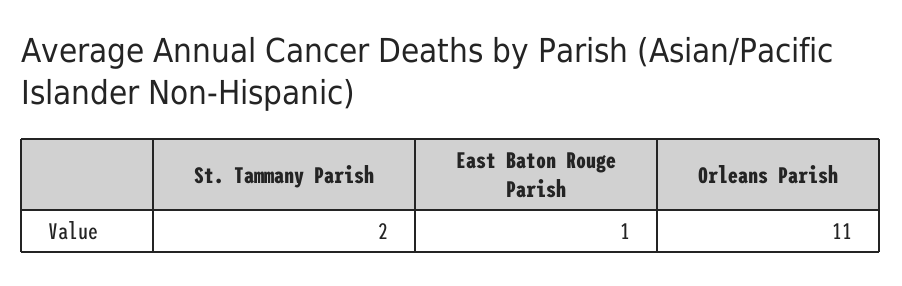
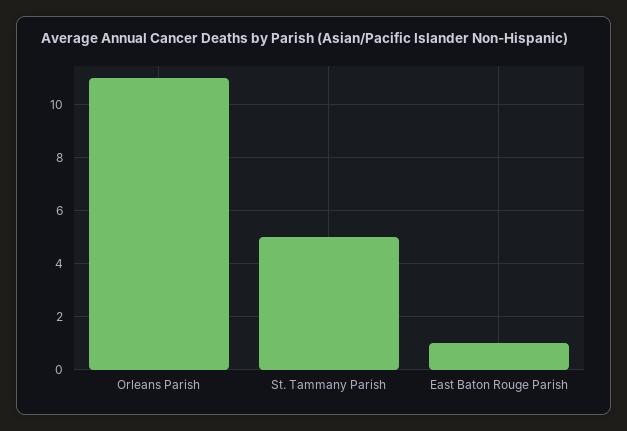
St. Tammany Parish: 2 -> 5

